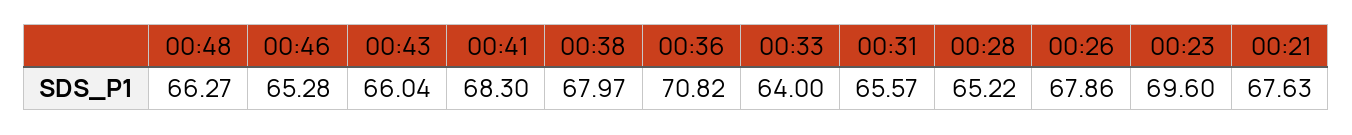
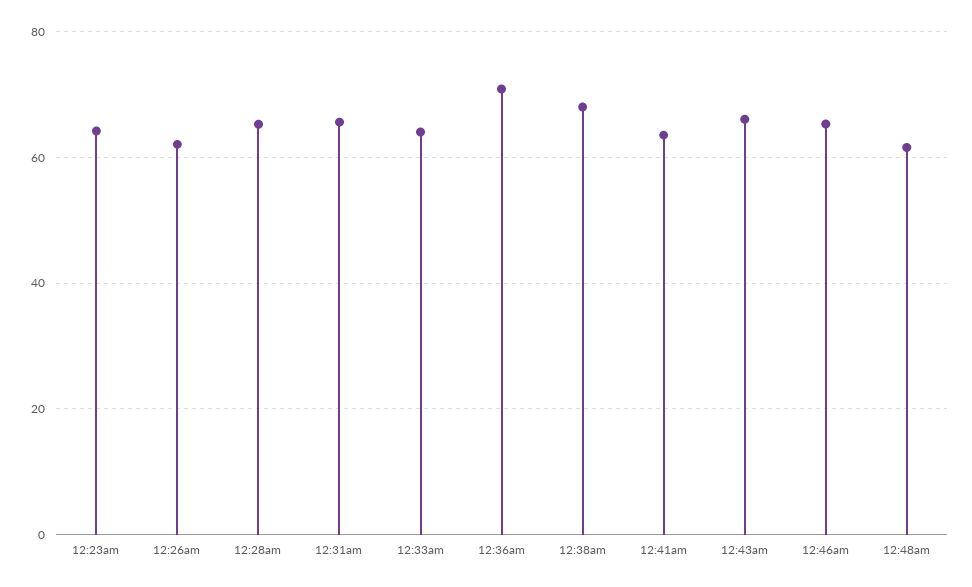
00:48: 66.27 -> 62
00:41: 68.3 -> 64
00:26: 67.86 -> 62
00:23: 69.6 -> 64
00:21: 67.63 -> none

